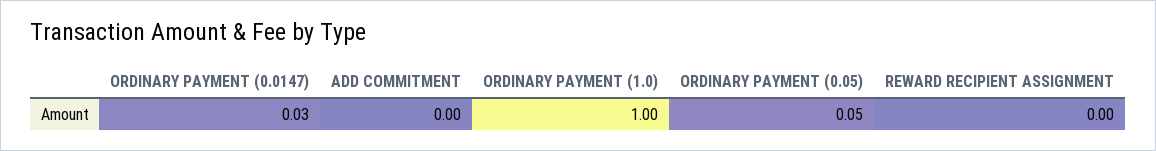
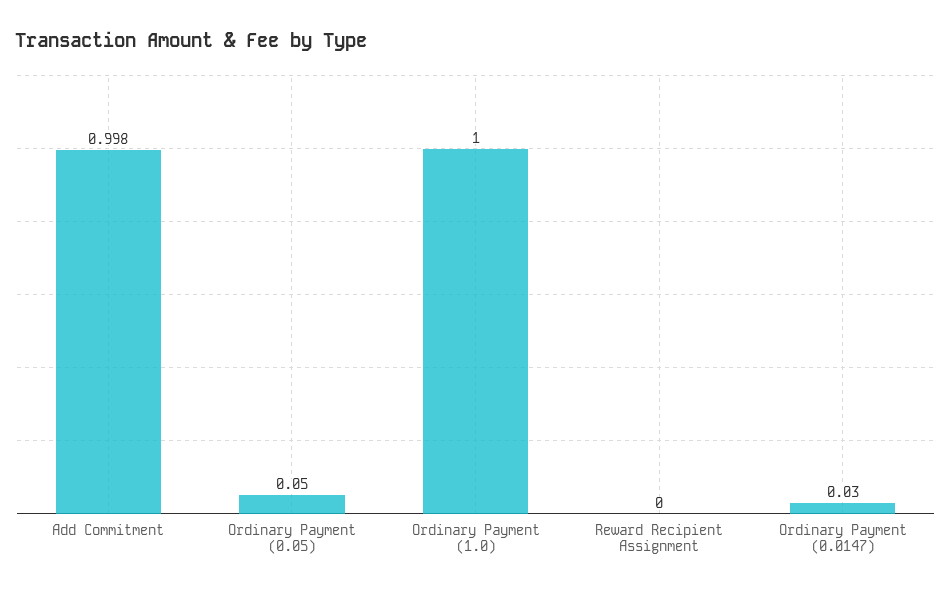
ADD COMMITMENT: 0 -> 0.998

